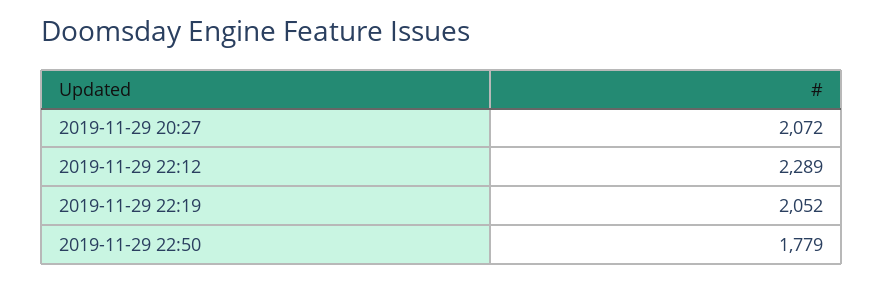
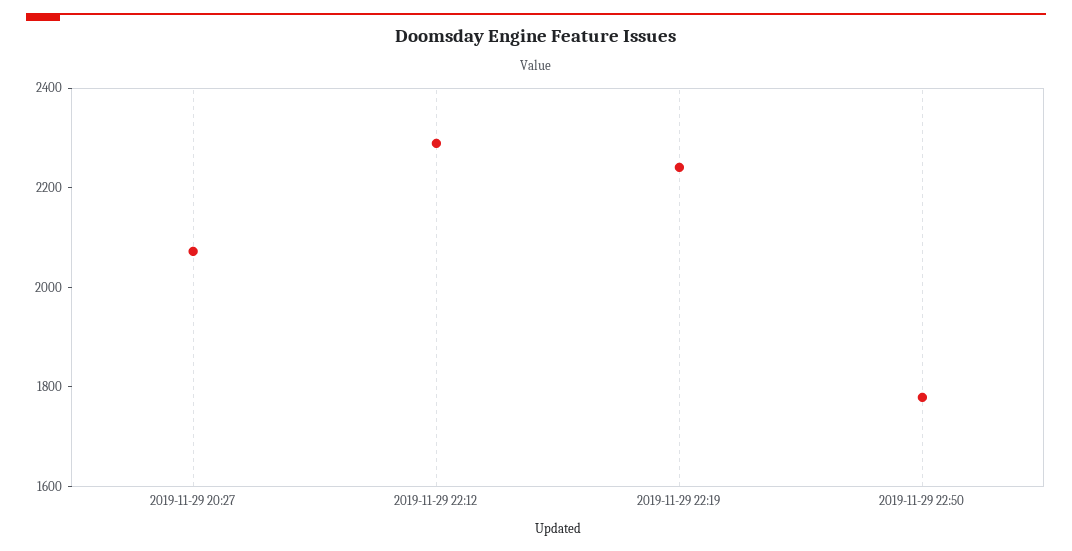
2019-11-29 22:19: 2052 -> 2250

